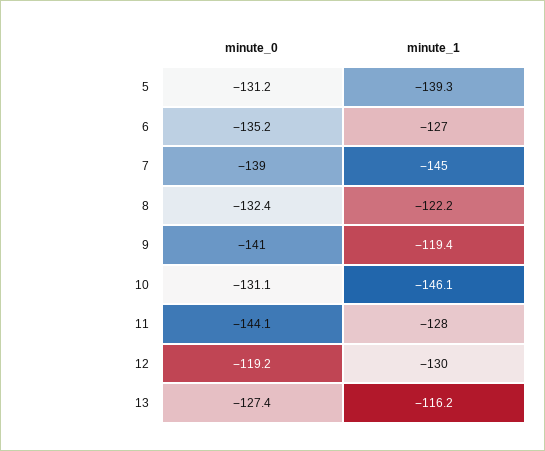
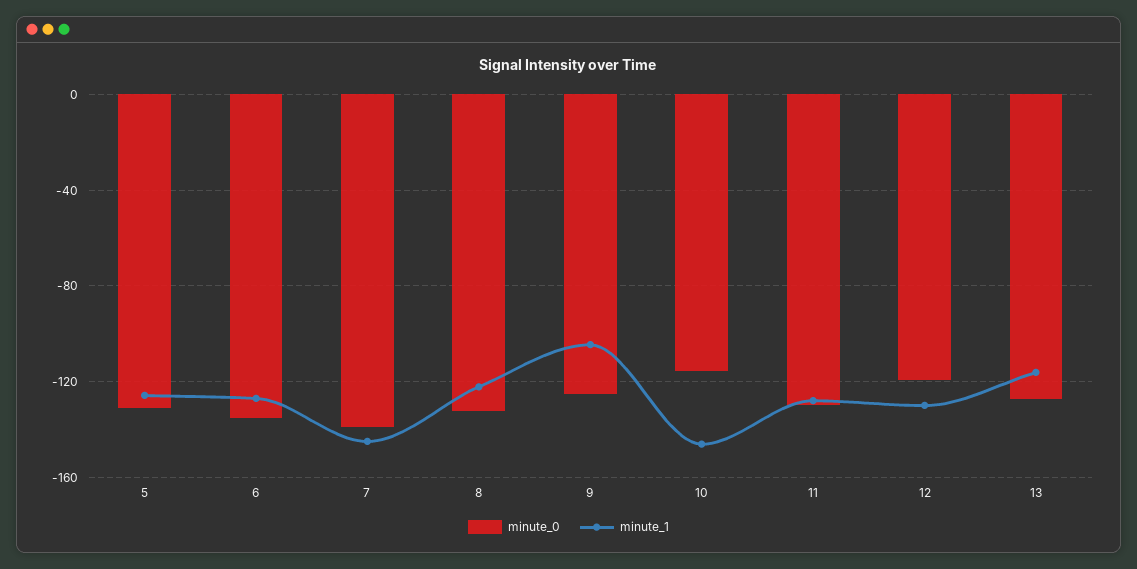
minute_1, 5: -139.3 -> -125
minute_0, 9: -141 -> -125
minute_1, 9: -119.4 -> -105
minute_0, 10: -131.1 -> -115
minute_0, 11: -144.1 -> -130

